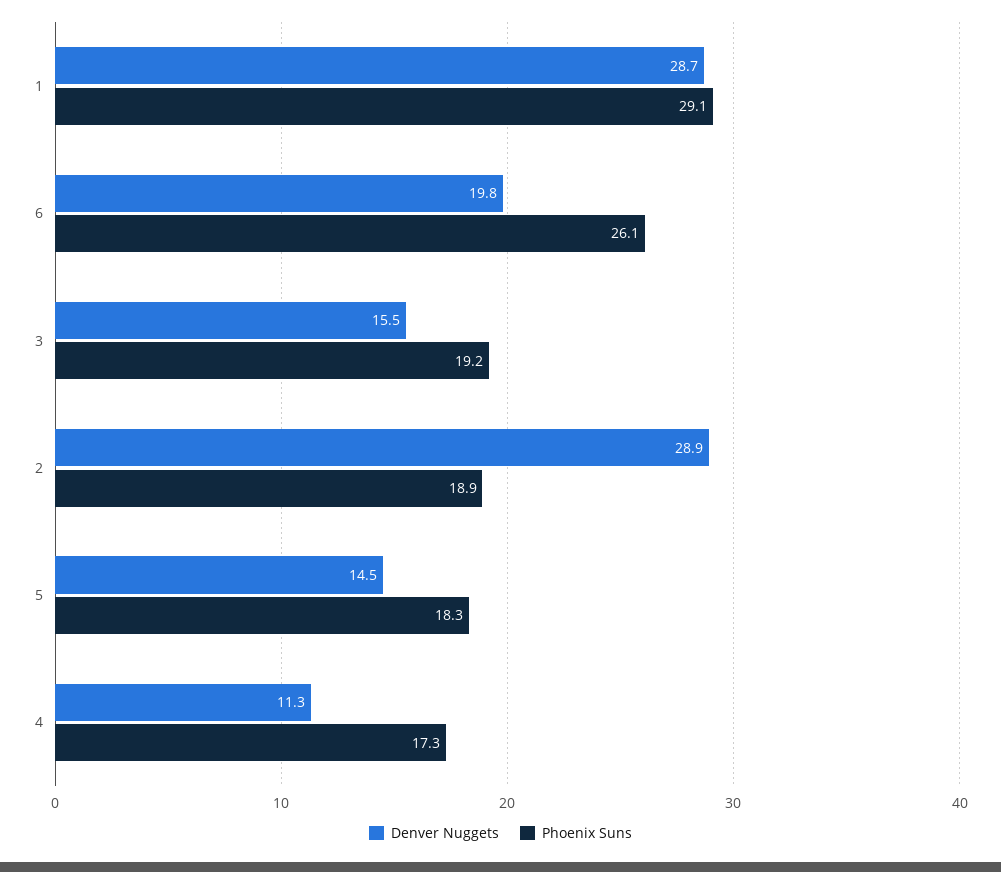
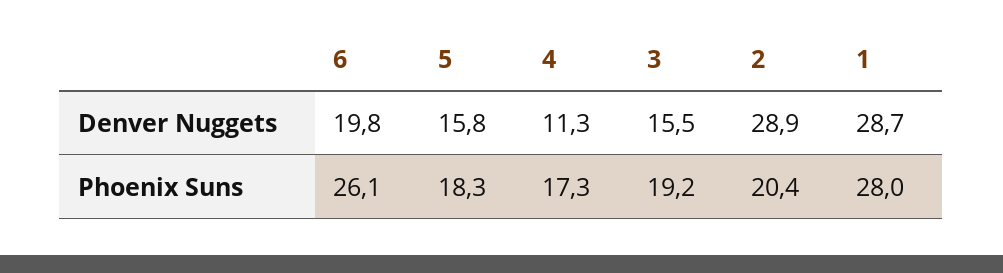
Phoenix Suns, 1: 29.1 -> 28
Phoenix Suns, 2: 18.9 -> 20.4
Denver Nuggets, 5: 14.5 -> 15.8

